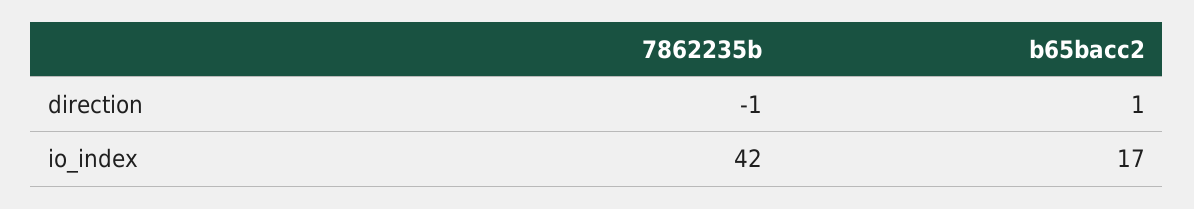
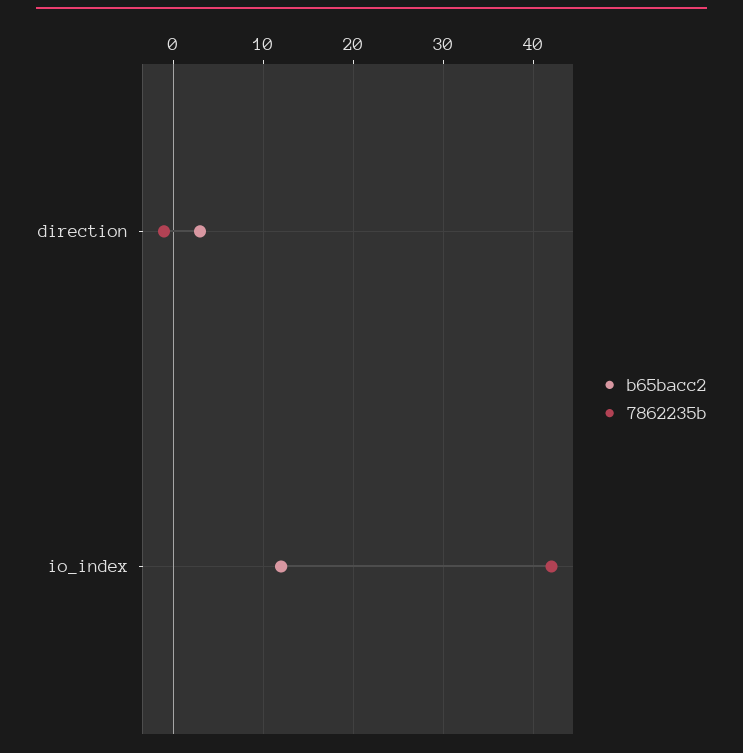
b65bacc2, direction: 1 -> 3
b65bacc2, io_index: 17 -> 12

